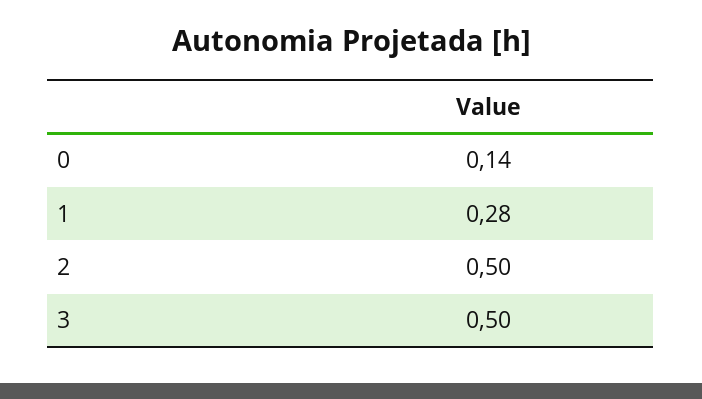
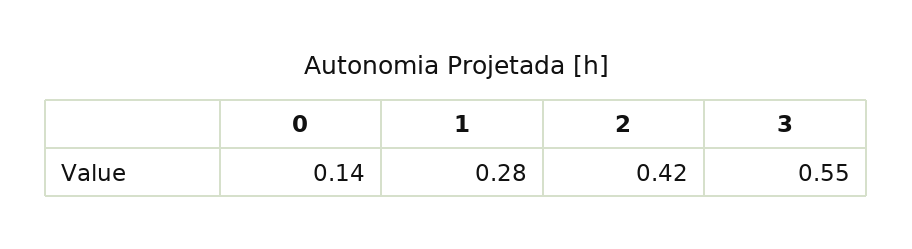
2: 0.5 -> 0.42
3: 0.5 -> 0.55

